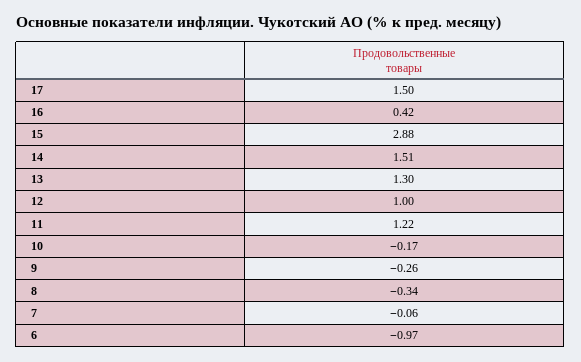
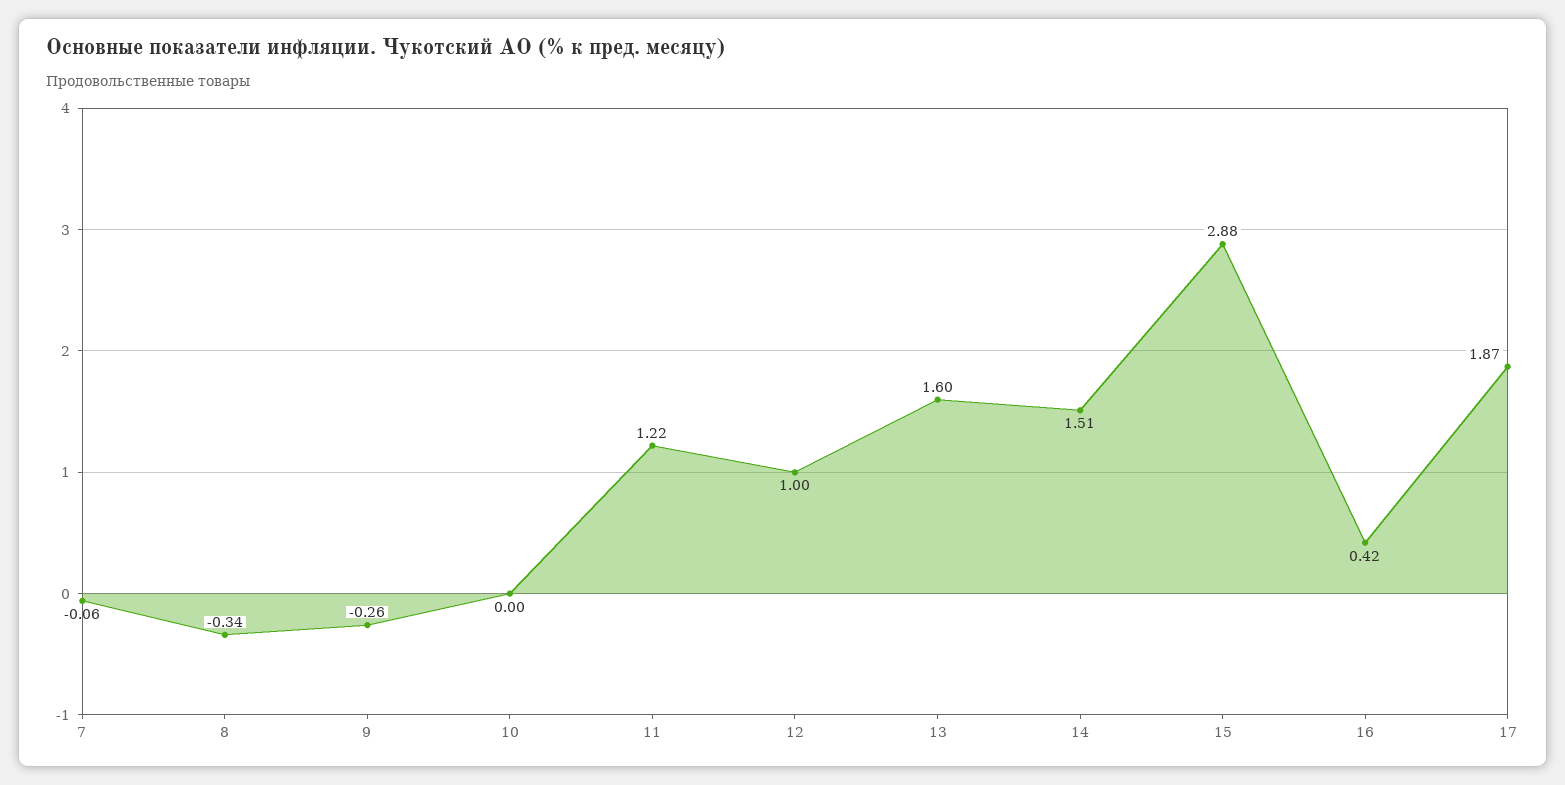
17: 1.5 -> 1.87
13: 1.3 -> 1.6
10: -0.17 -> 0
6: -0.97 -> none

